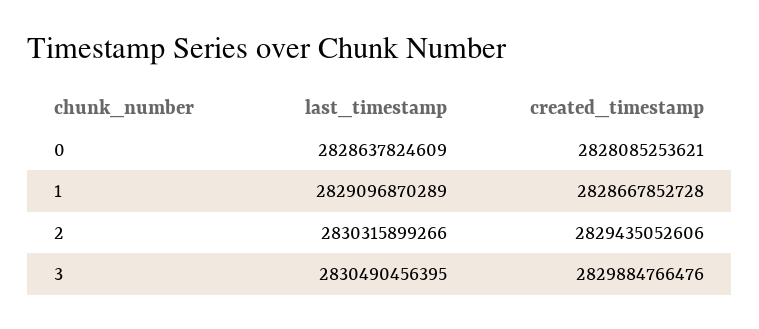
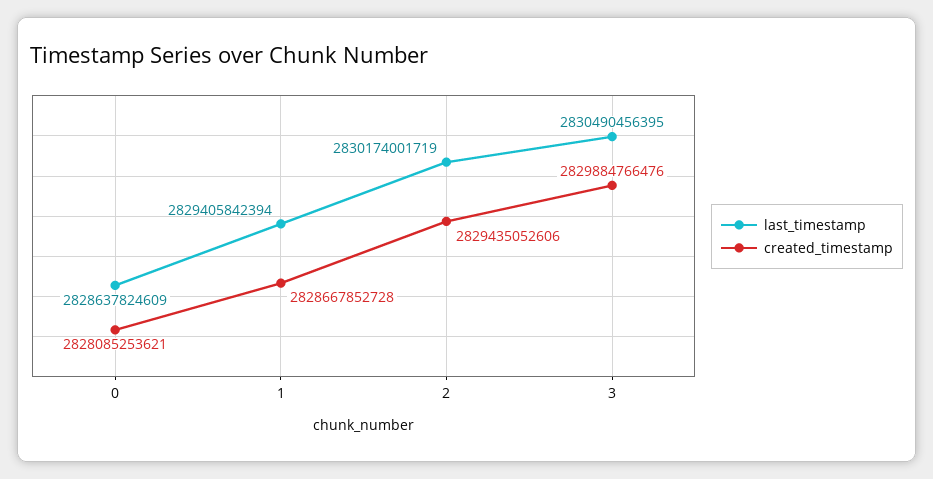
last_timestamp, 1: 2829096870289 -> 2829405842394
last_timestamp, 2: 2830315899266 -> 2830174001719

